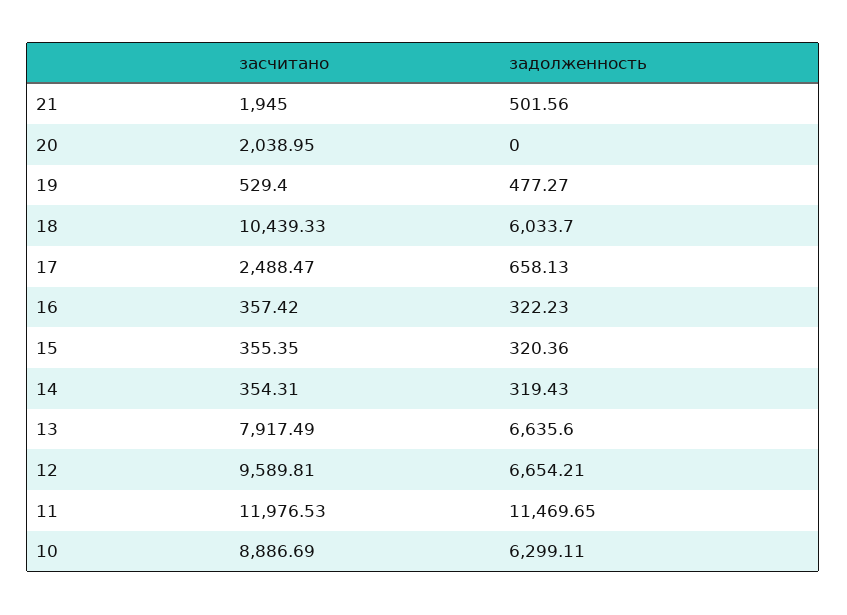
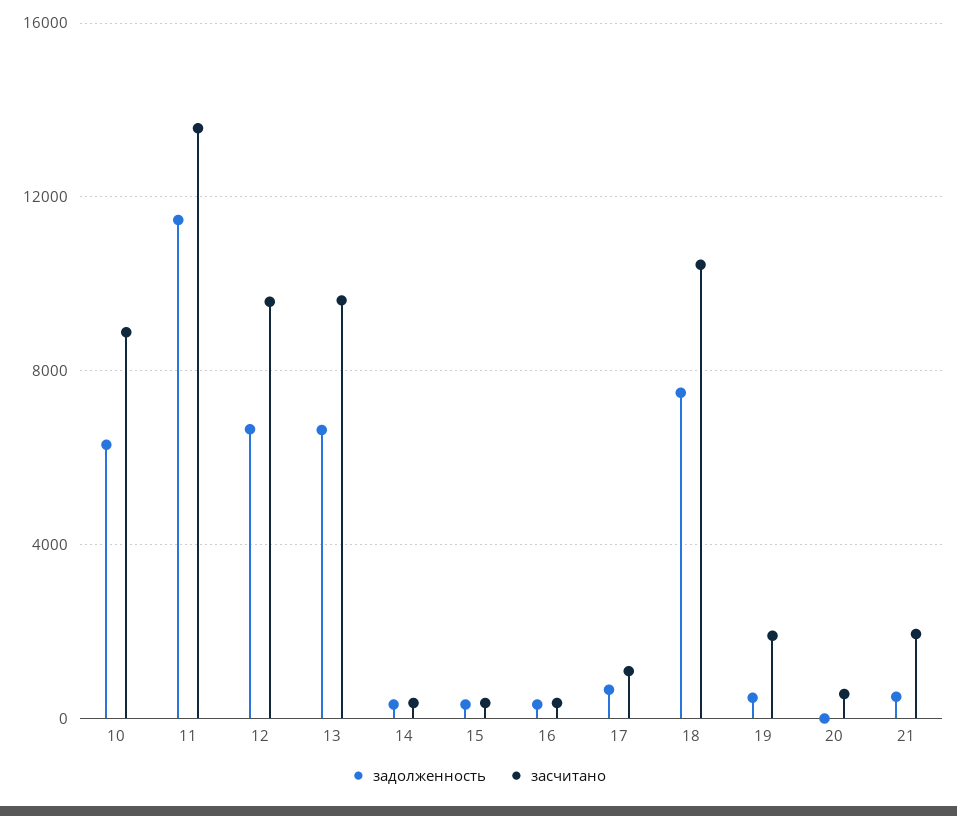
засчитано, 20: 2038.95 -> 500
засчитано, 19: 529.4 -> 2000
задолженность, 18: 6033.7 -> 7500
засчитано, 17: 2488.47 -> 1000
засчитано, 13: 7917.49 -> 9500
засчитано, 11: 11976.53 -> 13500

